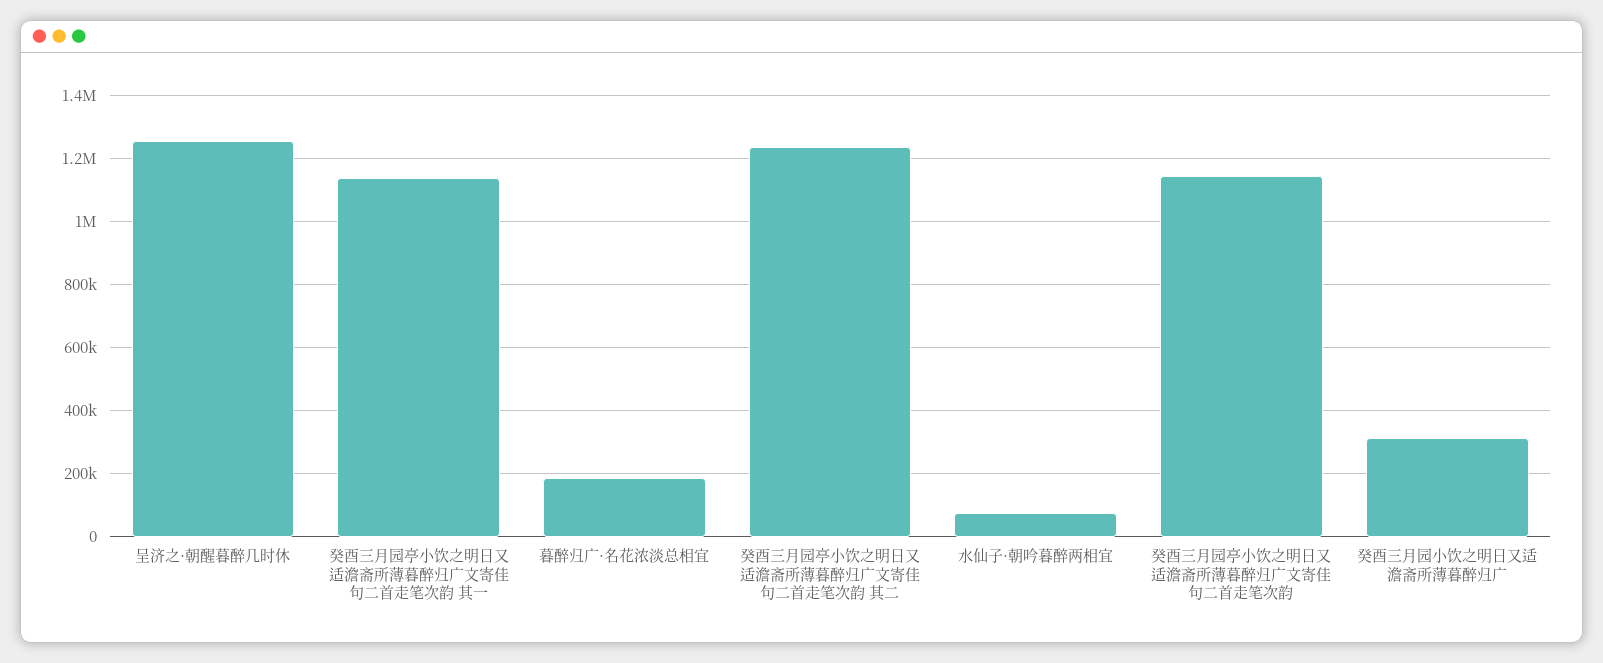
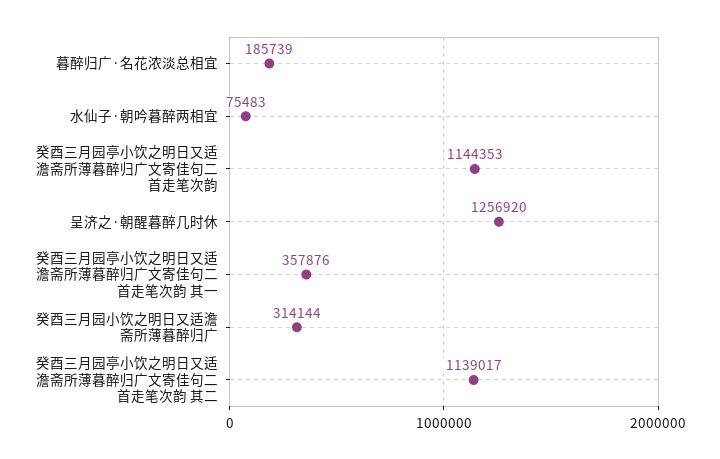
癸酉三月园亭小饮之明日又适澹斋所薄暮醉归广文寄佳句二首走笔次韵 其一: 1140000 -> 357876
癸酉三月园亭小饮之明日又适澹斋所薄暮醉归广文寄佳句二首走笔次韵 其二: 1240000 -> 1139017

